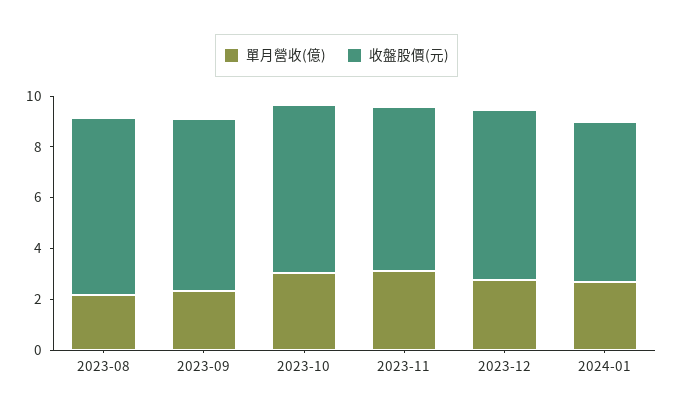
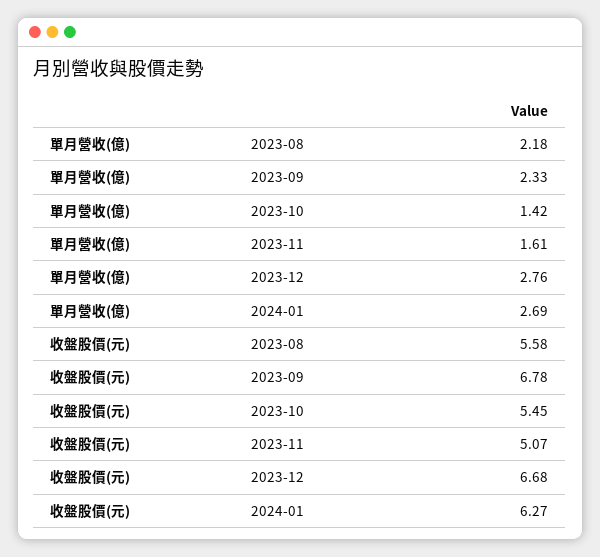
收盤股價(元), 2023-08: 7 -> 5.58
單月營收(億), 2023-10: 3 -> 1.42
收盤股價(元), 2023-10: 6.5 -> 5.45
單月營收(億), 2023-11: 3 -> 1.61
收盤股價(元), 2023-11: 6.5 -> 5.07

